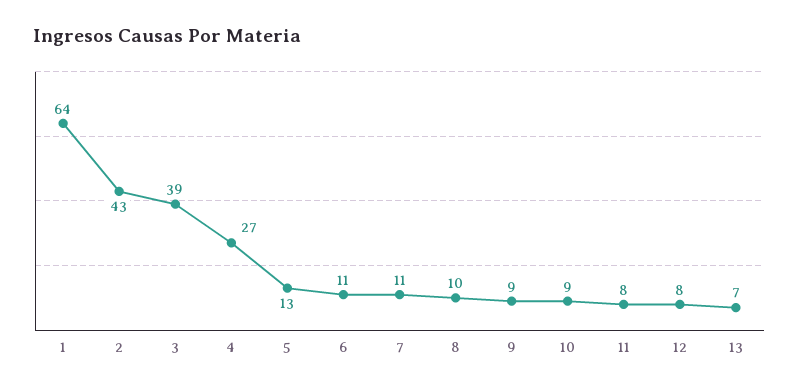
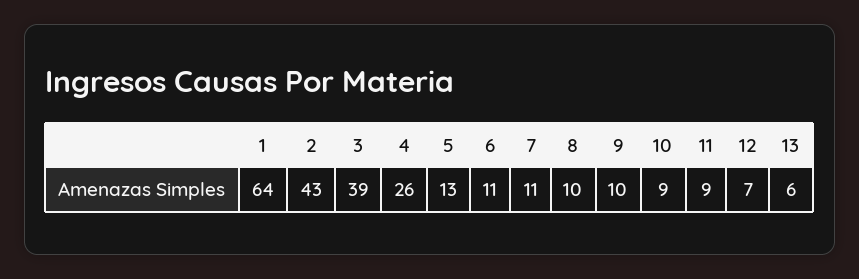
4: 27 -> 26
9: 9 -> 10
11: 8 -> 9
12: 8 -> 7
13: 7 -> 6

